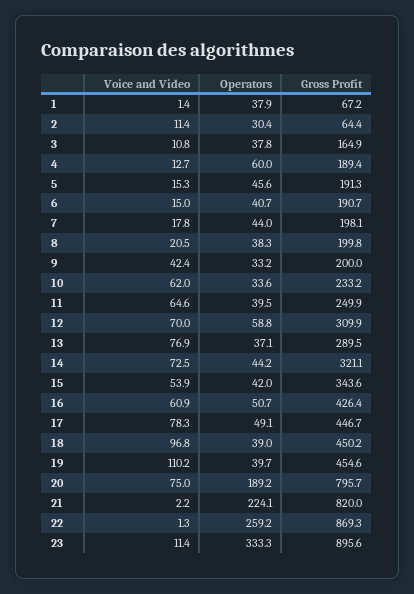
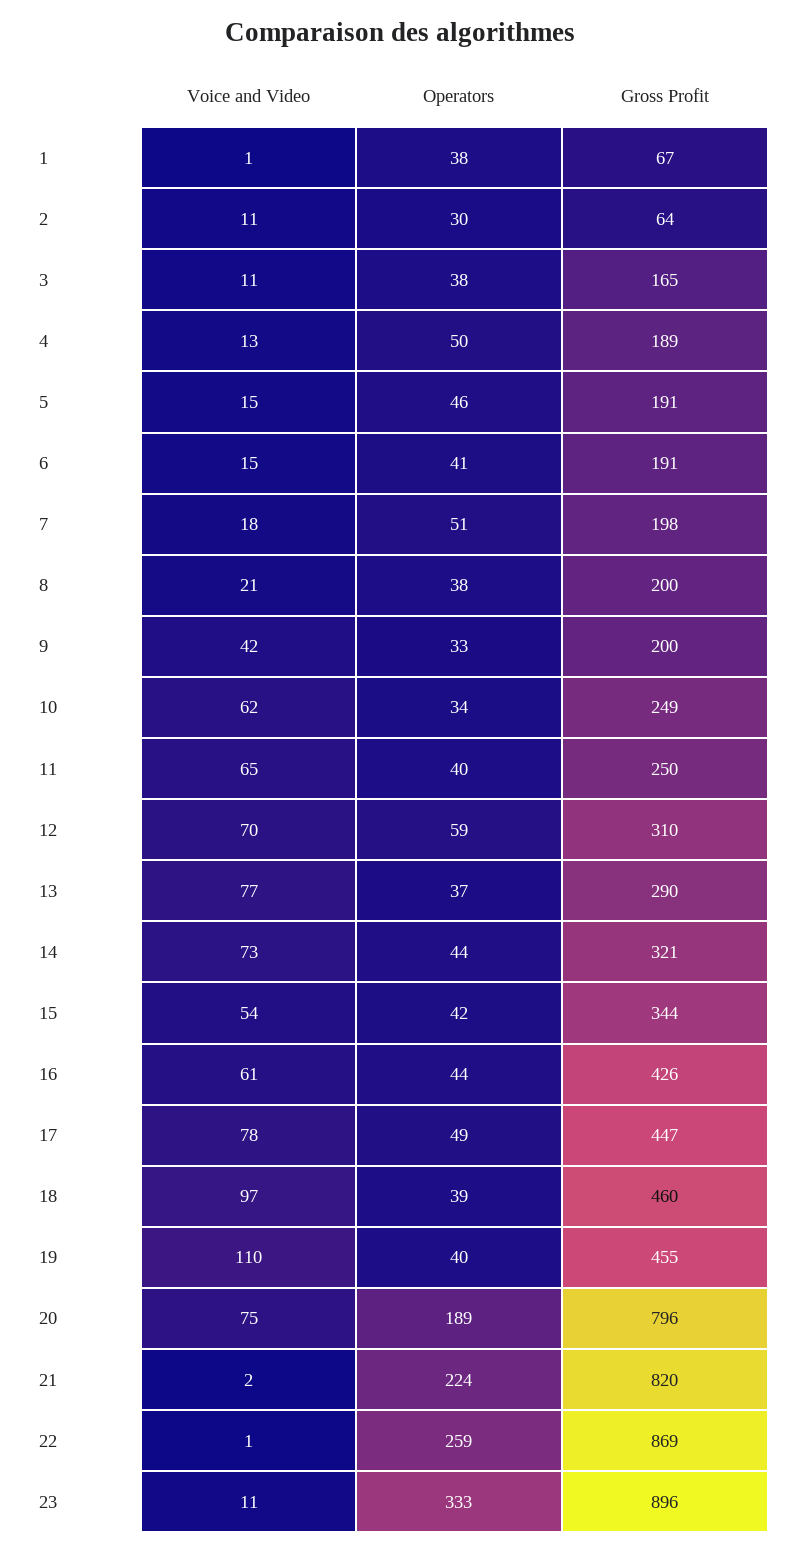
Operators, 4: 60 -> 50
Operators, 7: 44 -> 51
Gross Profit, 10: 233.2 -> 249
Operators, 16: 50.7 -> 44
Gross Profit, 18: 450.2 -> 460

